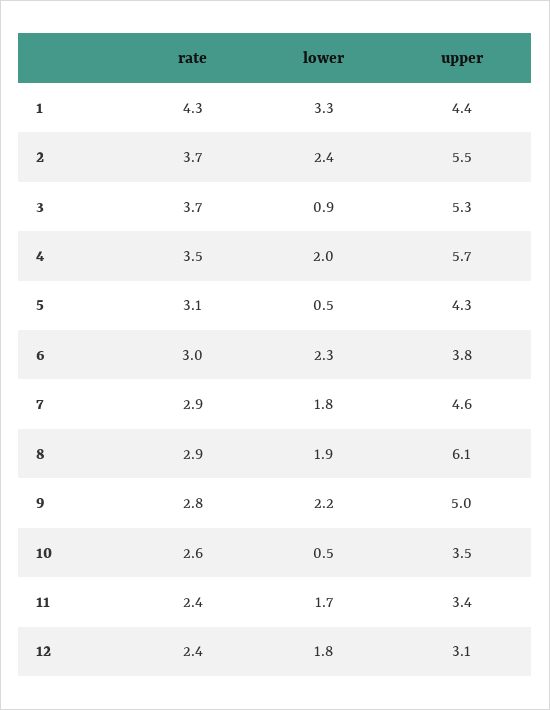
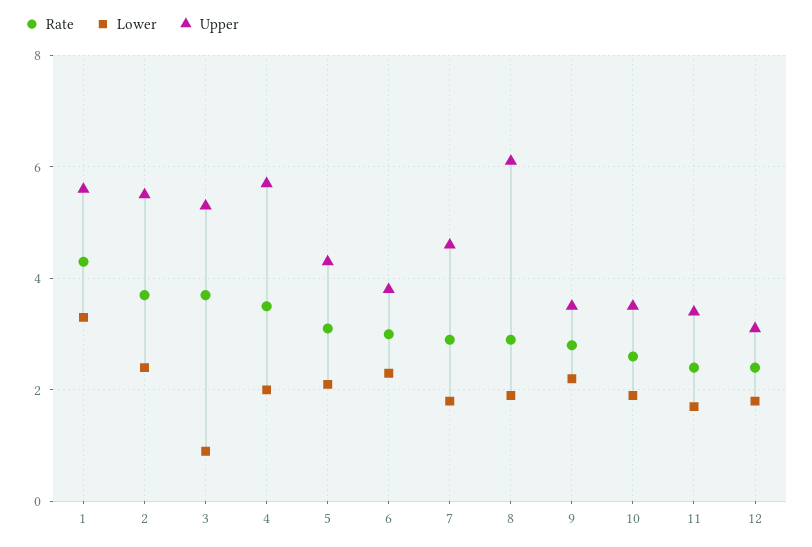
upper, 1: 4.4 -> 5.5
lower, 5: 0.5 -> 2
upper, 9: 5 -> 3.5
lower, 10: 0.5 -> 2

